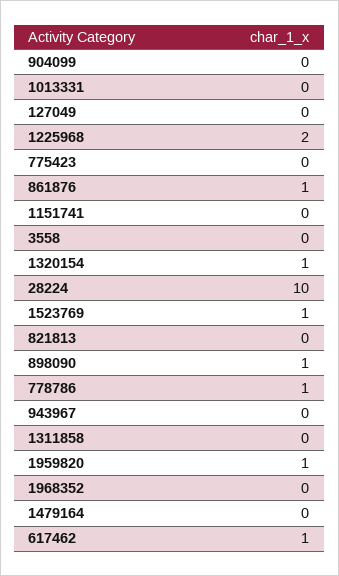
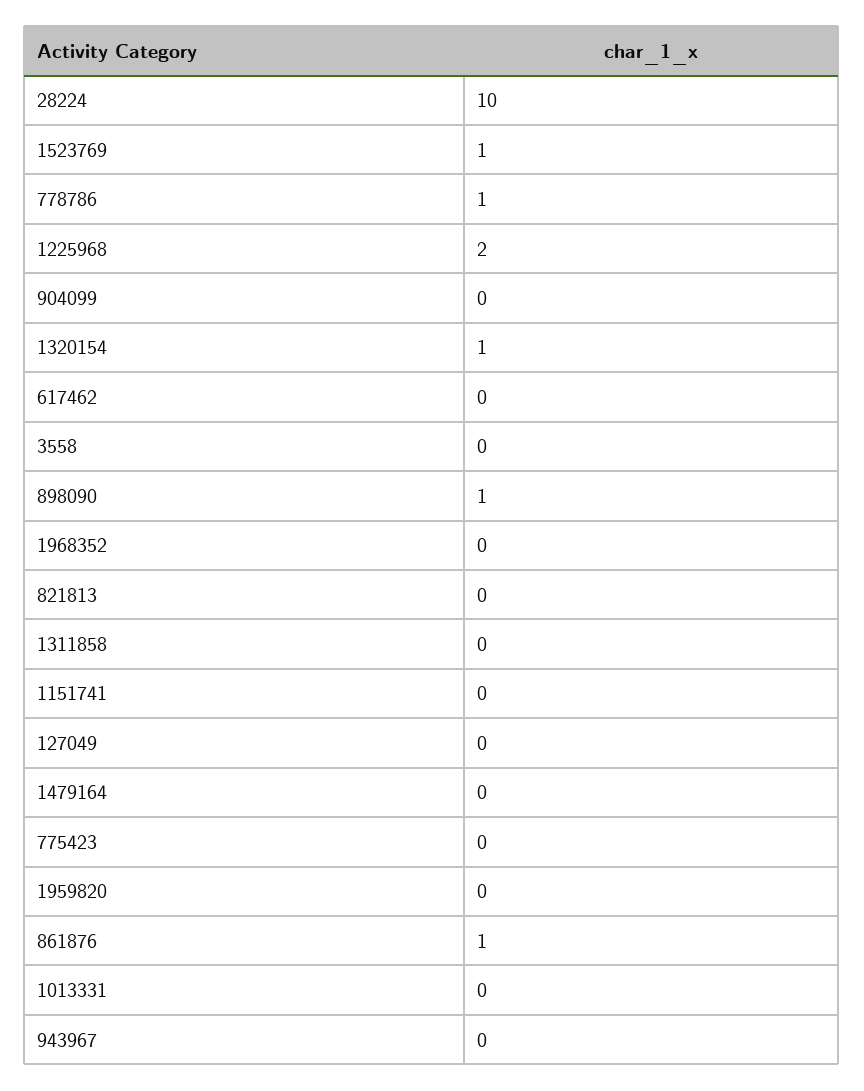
1959820: 1 -> 0
617462: 1 -> 0

